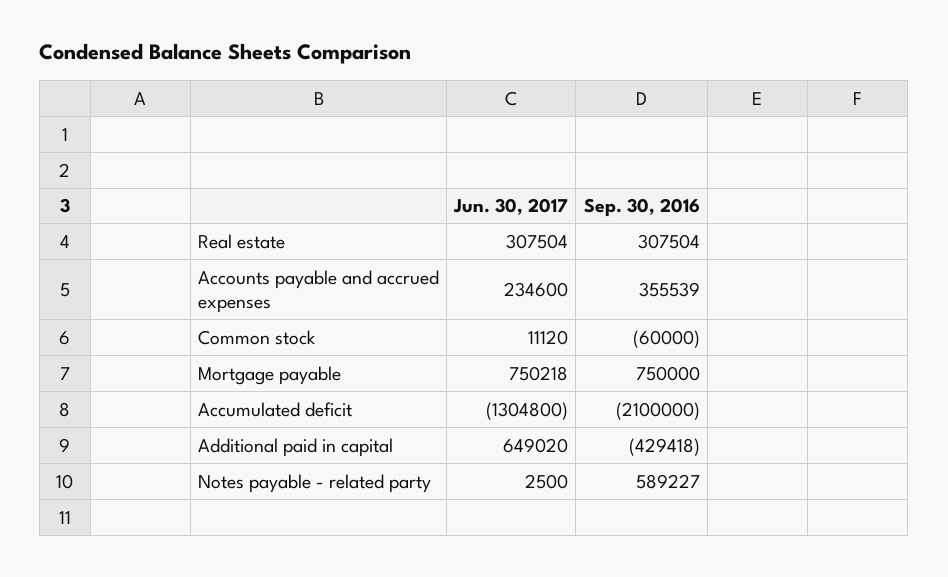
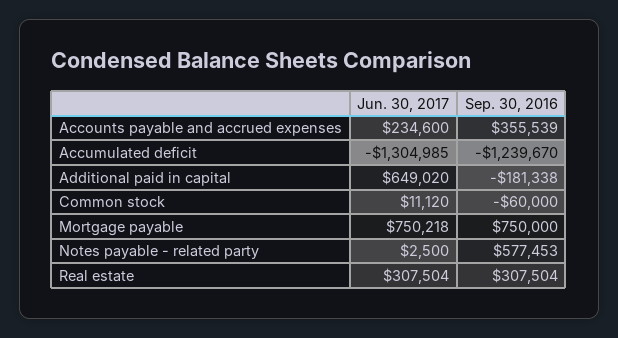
Jun. 30, 2017, Accumulated deficit: -1304800 -> -1304985
Sep. 30, 2016, Accumulated deficit: -2100000 -> -1239670
Sep. 30, 2016, Additional paid in capital: -429418 -> -181338
Sep. 30, 2016, Notes payable - related party: 589227 -> 577453

